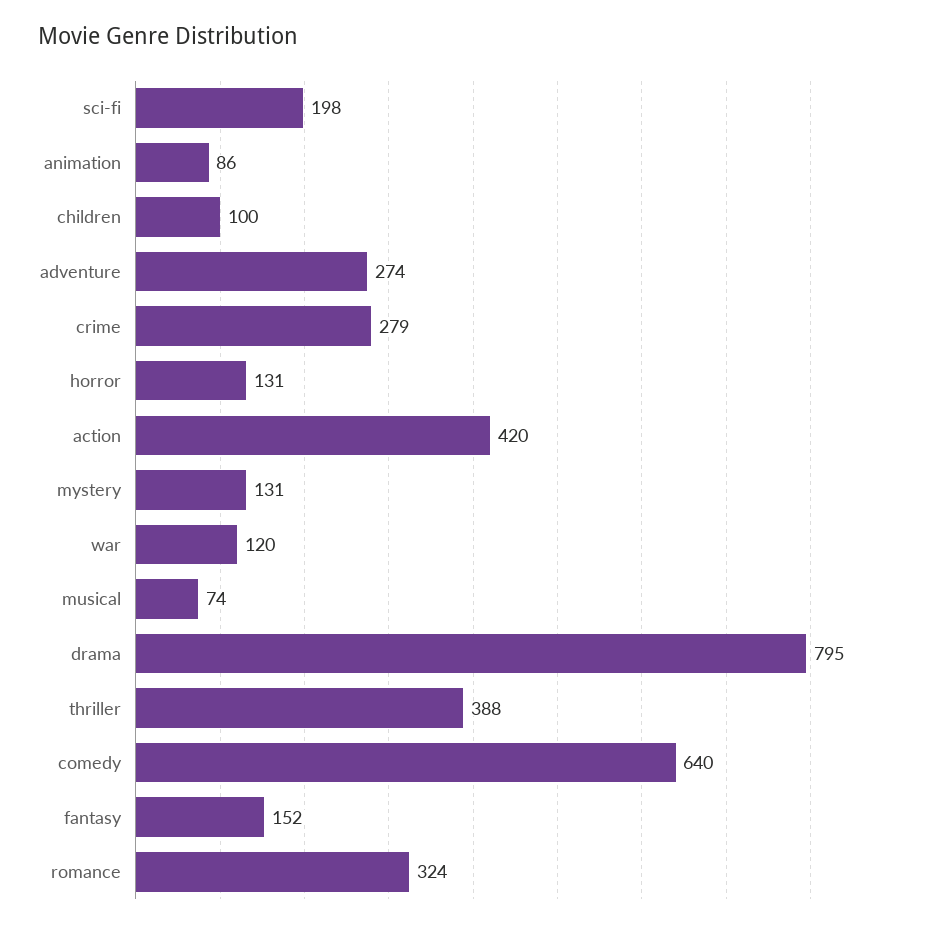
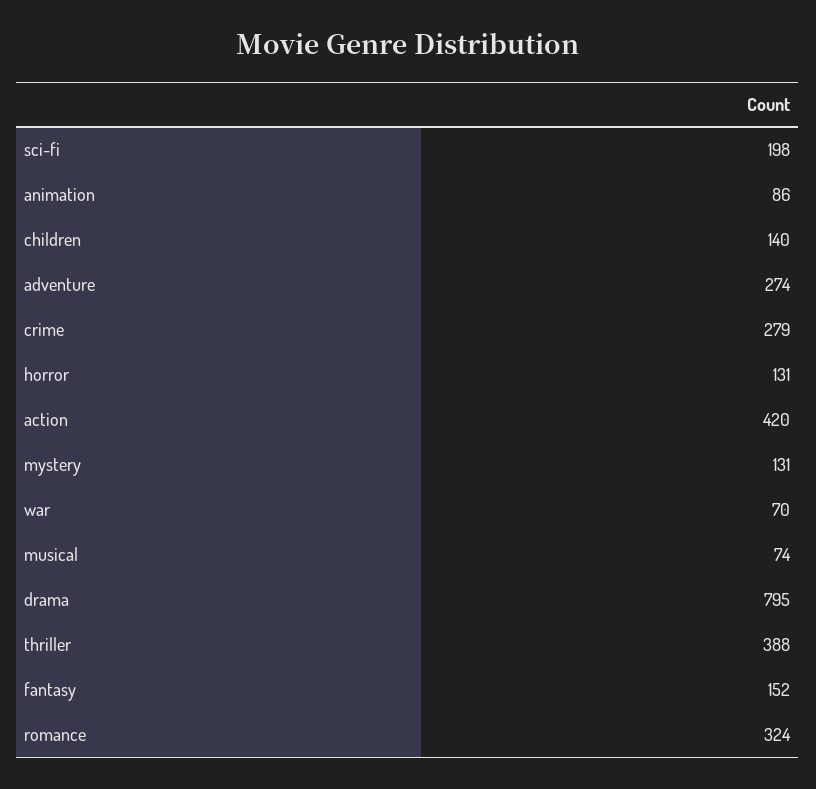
children: 100 -> 140
war: 120 -> 70
comedy: 640 -> none

